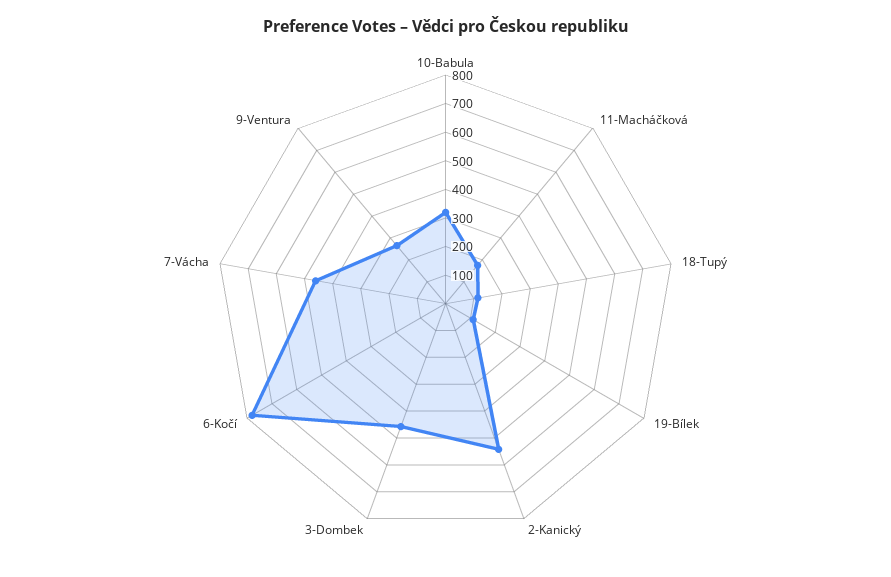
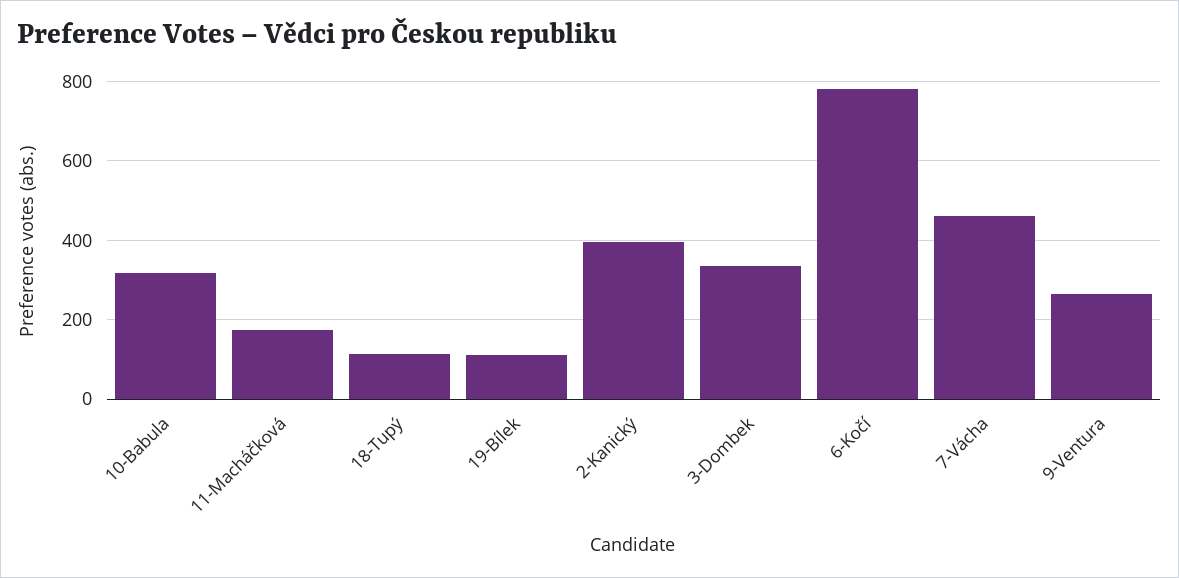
2-Kanický: 550 -> 400
3-Dombek: 450 -> 340

